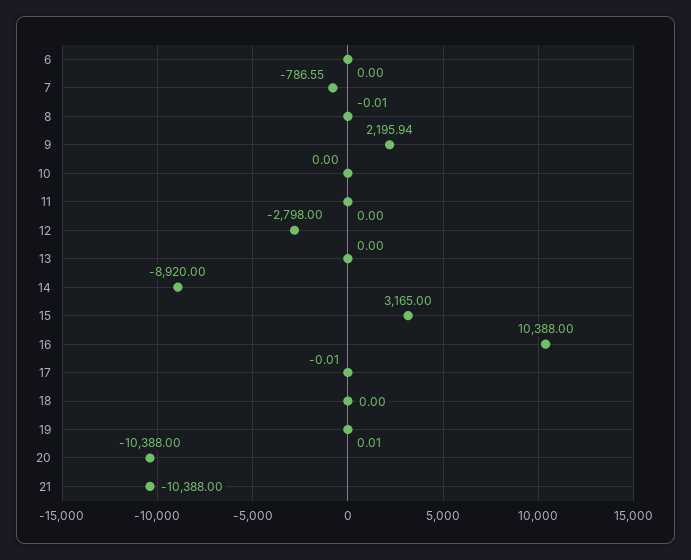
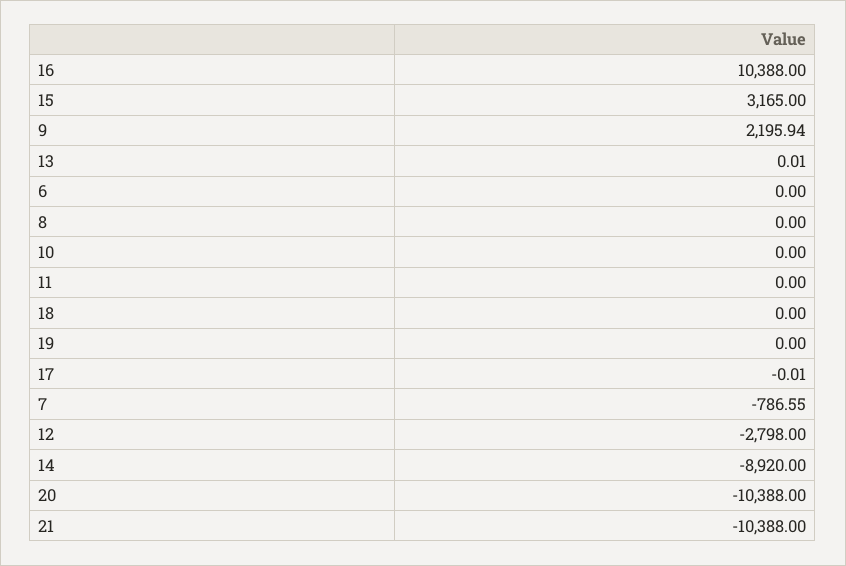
8: -0.01 -> 0
13: 0 -> 0.01
19: 0.01 -> 0

